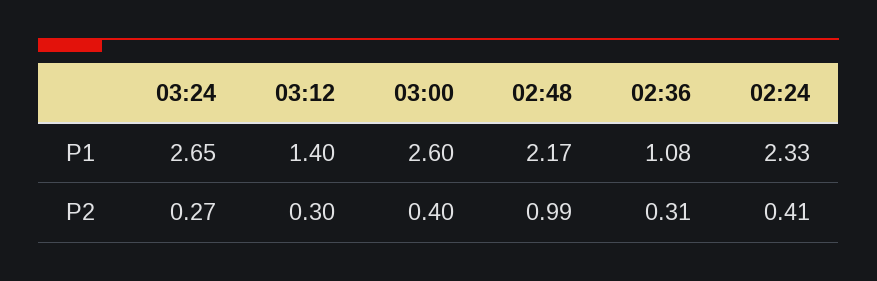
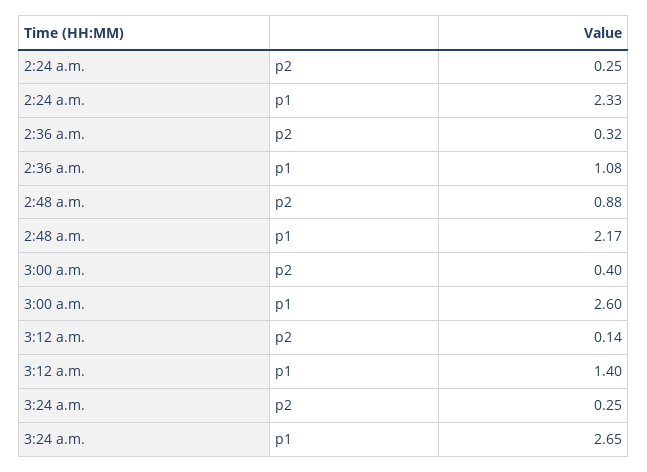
03:24, P2: 0.27 -> 0.25
03:12, P2: 0.3 -> 0.14
02:48, P2: 0.99 -> 0.88
02:36, P2: 0.31 -> 0.32
02:24, P2: 0.41 -> 0.25

